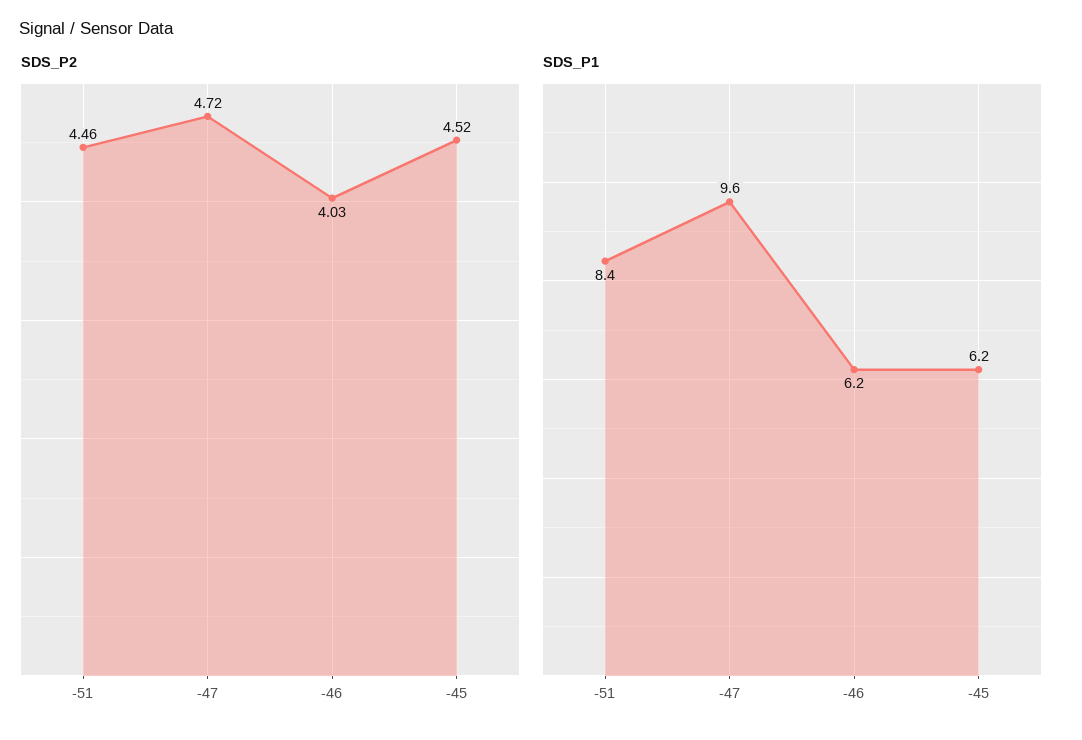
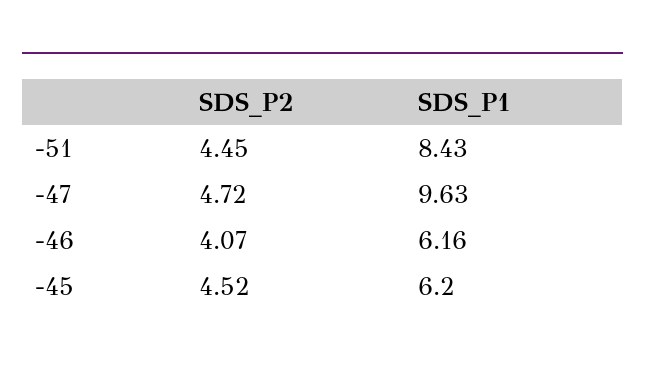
SDS_P2, -51: 4.46 -> 4.45
SDS_P2, -46: 4.03 -> 4.07

